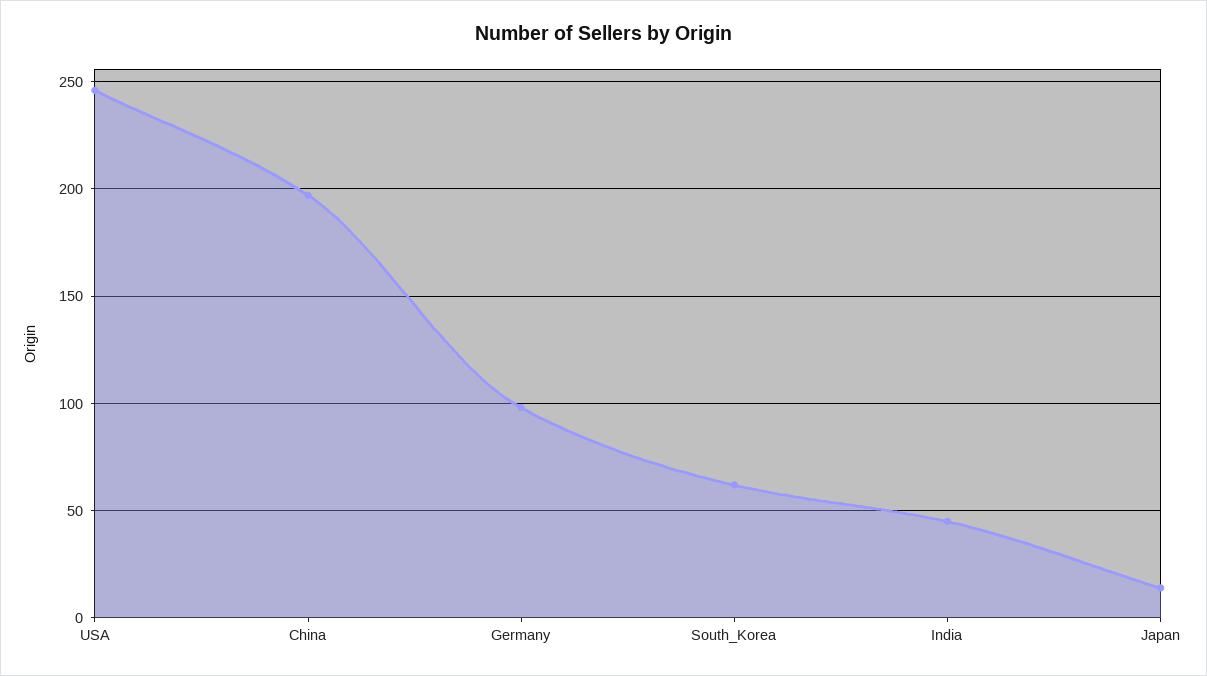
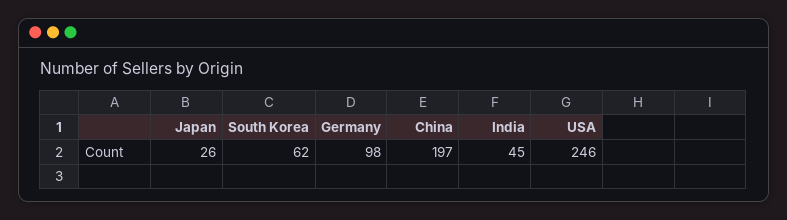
Japan: 15 -> 26

